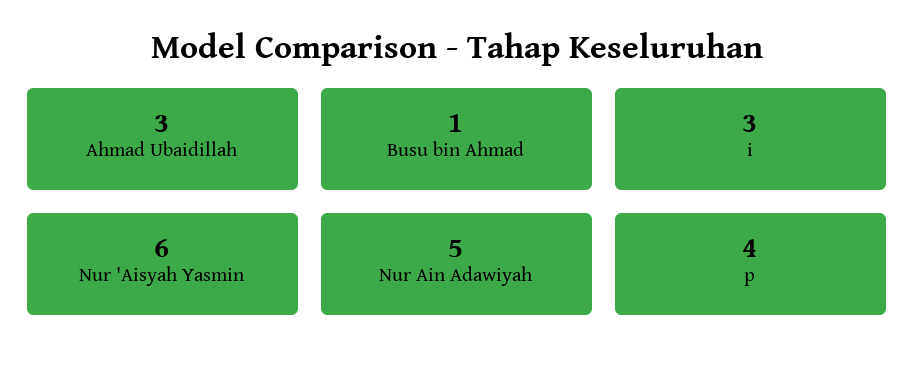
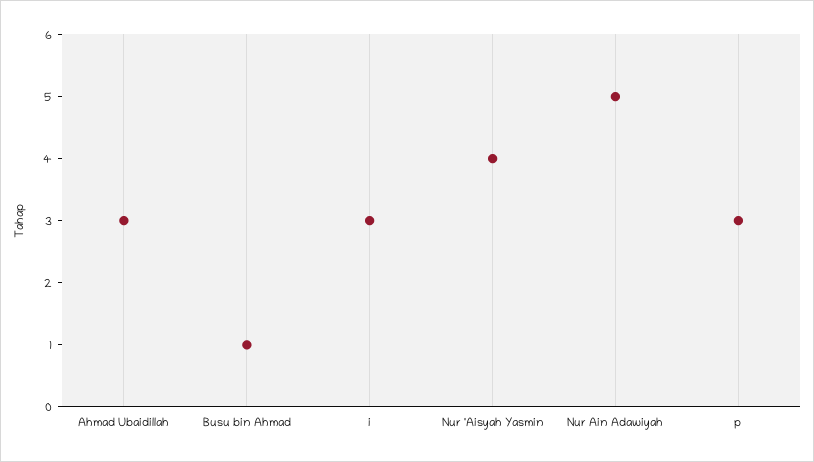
Nur 'Aisyah Yasmin: 6 -> 4
p: 4 -> 3

